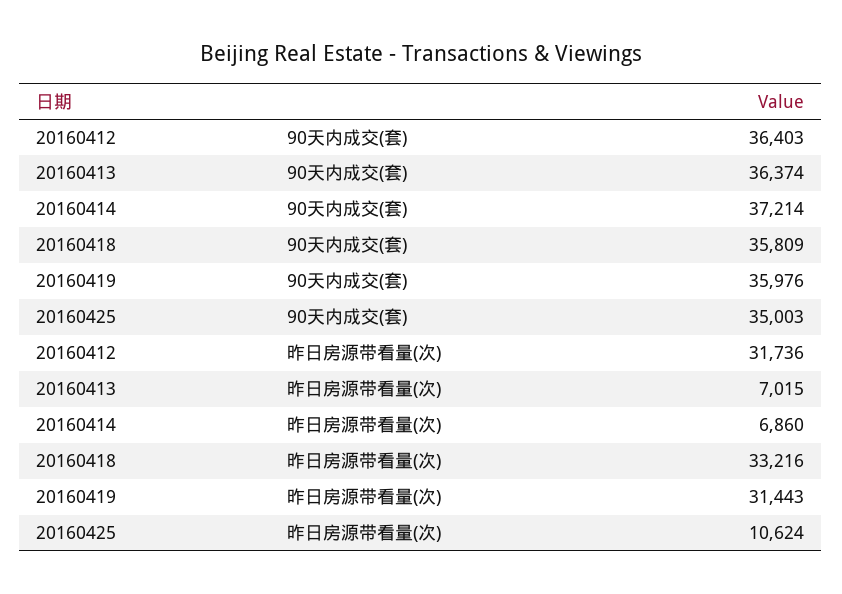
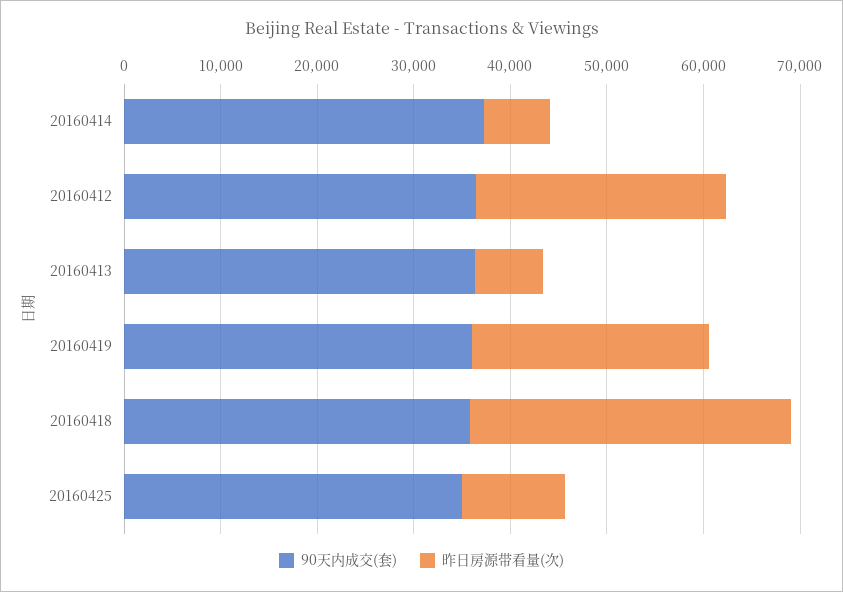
昨日房源带看量(次), 20160412: 31736 -> 26000
昨日房源带看量(次), 20160419: 31443 -> 24000

